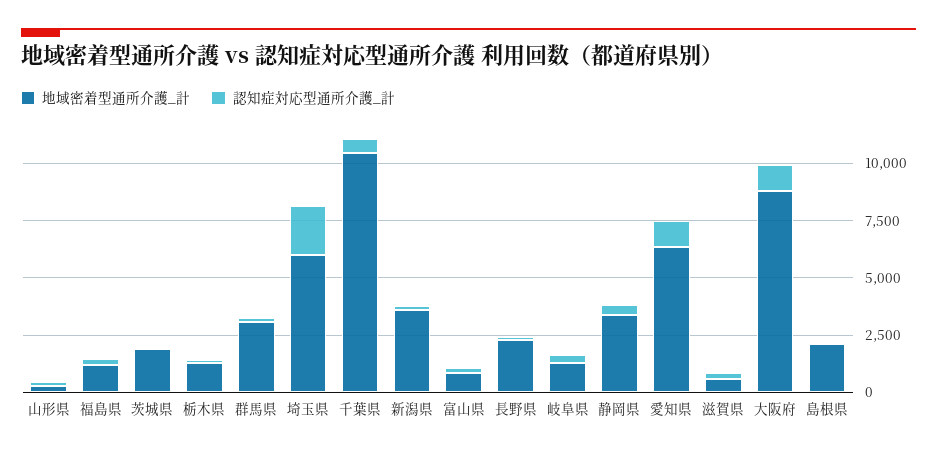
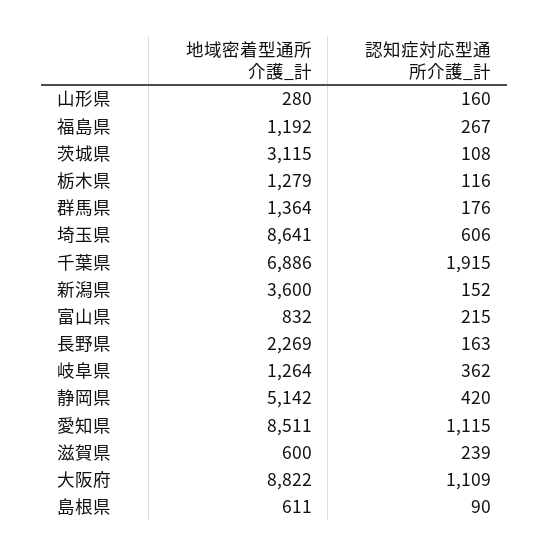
地域密着型通所介護_計, 茨城県: 2000 -> 3115
地域密着型通所介護_計, 群馬県: 3000 -> 1364
地域密着型通所介護_計, 埼玉県: 6000 -> 8641
認知症対応型通所介護_計, 埼玉県: 2000 -> 606
地域密着型通所介護_計, 千葉県: 10500 -> 6886
認知症対応型通所介護_計, 千葉県: 500 -> 1915
地域密着型通所介護_計, 静岡県: 3500 -> 5142
地域密着型通所介護_計, 愛知県: 6500 -> 8511
地域密着型通所介護_計, 島根県: 2000 -> 611

